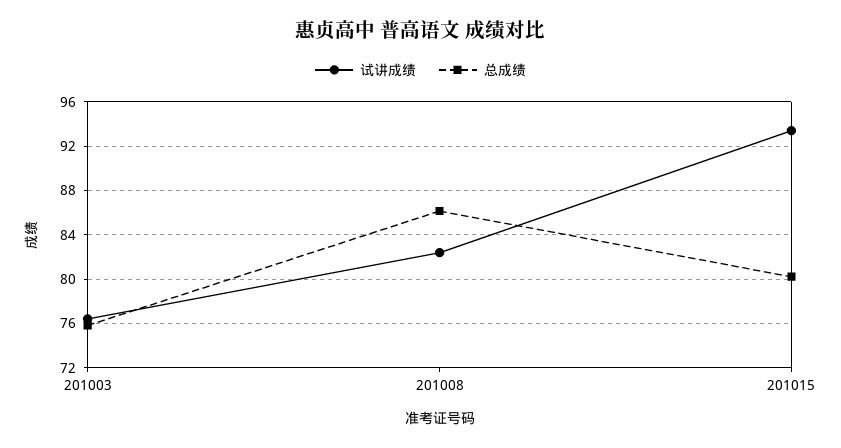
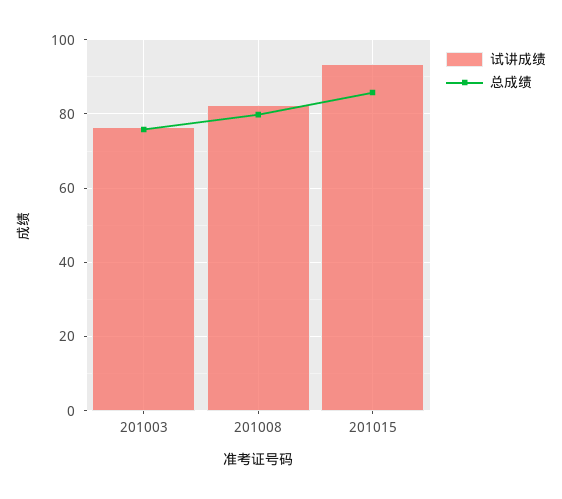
总成绩, 201008: 86 -> 80
总成绩, 201015: 80 -> 86

